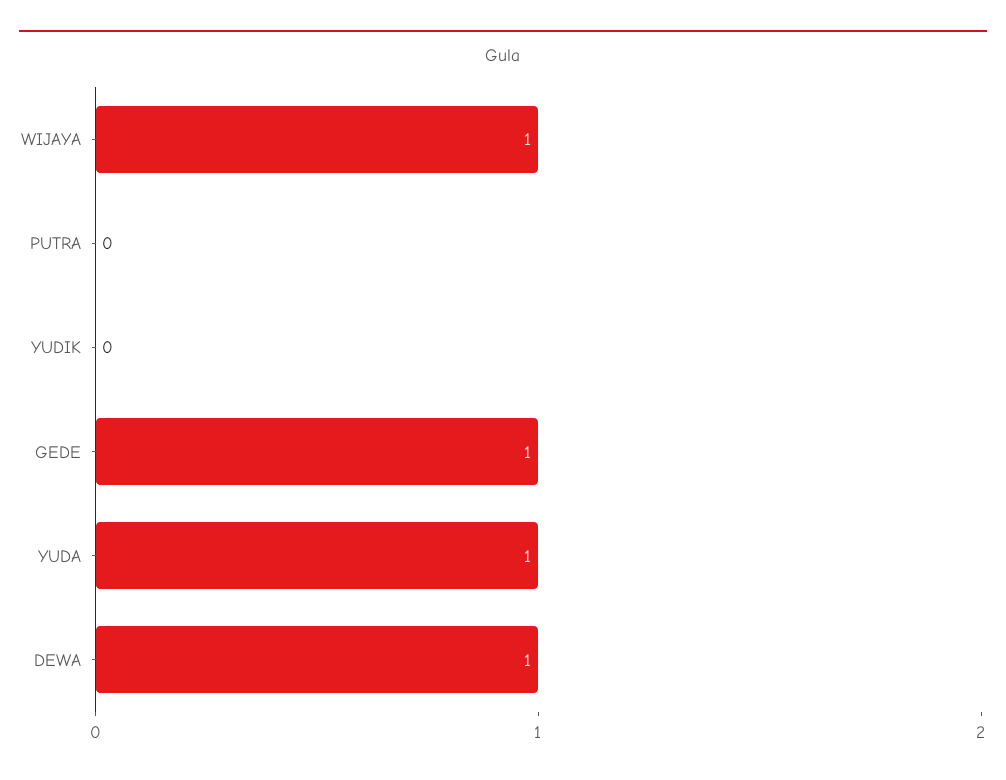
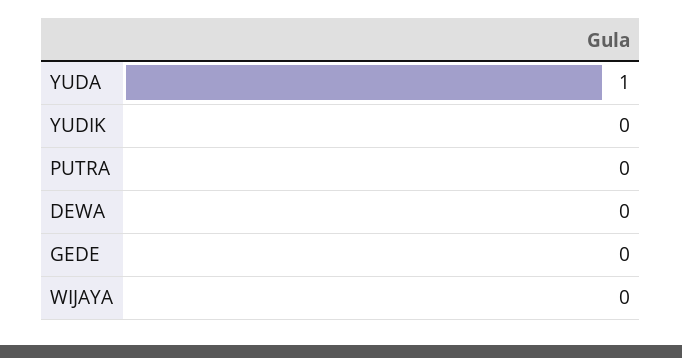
WIJAYA: 1 -> 0
GEDE: 1 -> 0
DEWA: 1 -> 0

